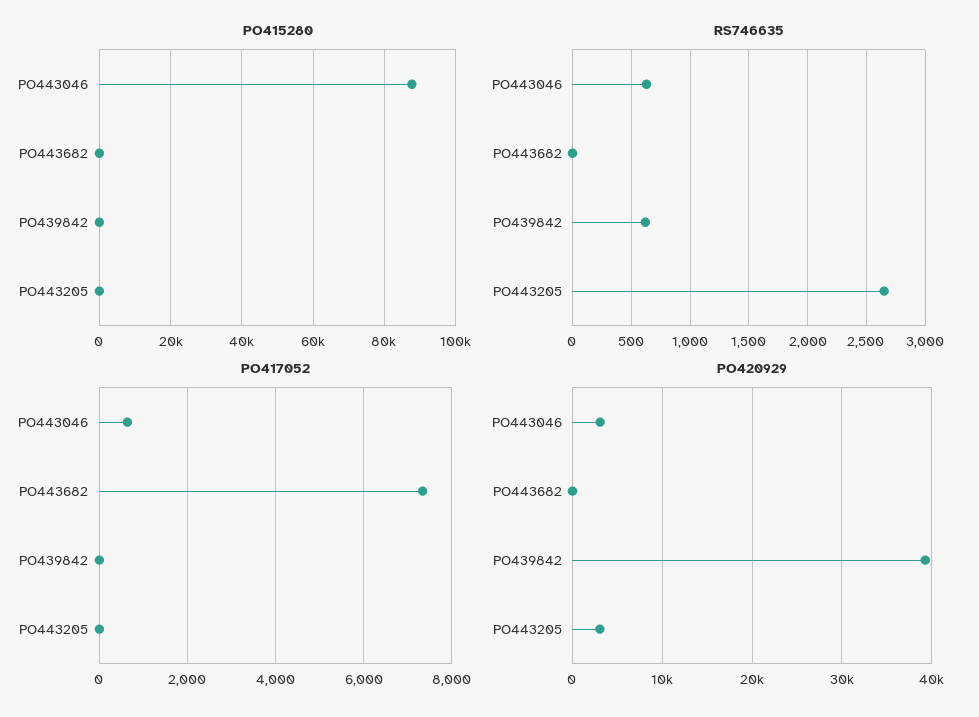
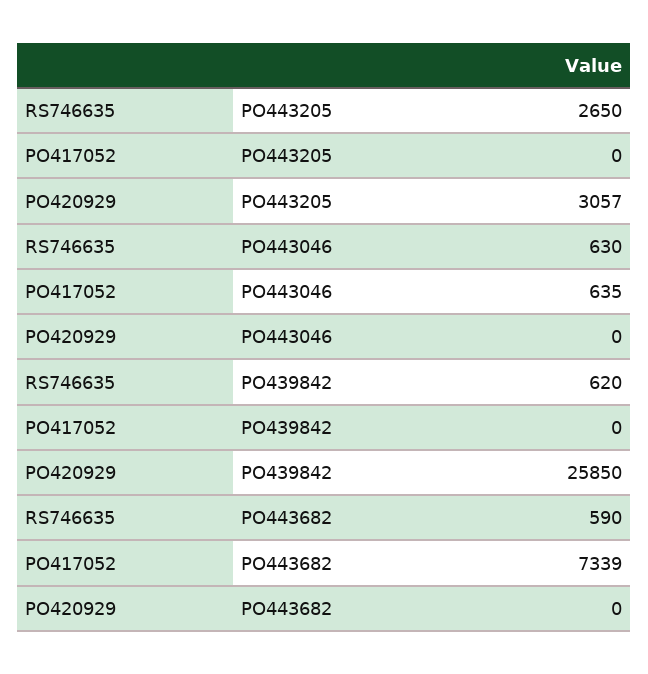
PO415280, PO443046: 88000 -> none
PO415280, PO443682: 0 -> none
PO415280, PO439842: 0 -> none
PO415280, PO443205: 0 -> none
RS746635, PO443682: 0 -> 590
PO420929, PO443046: 3000 -> 0
PO420929, PO439842: 39000 -> 25850

